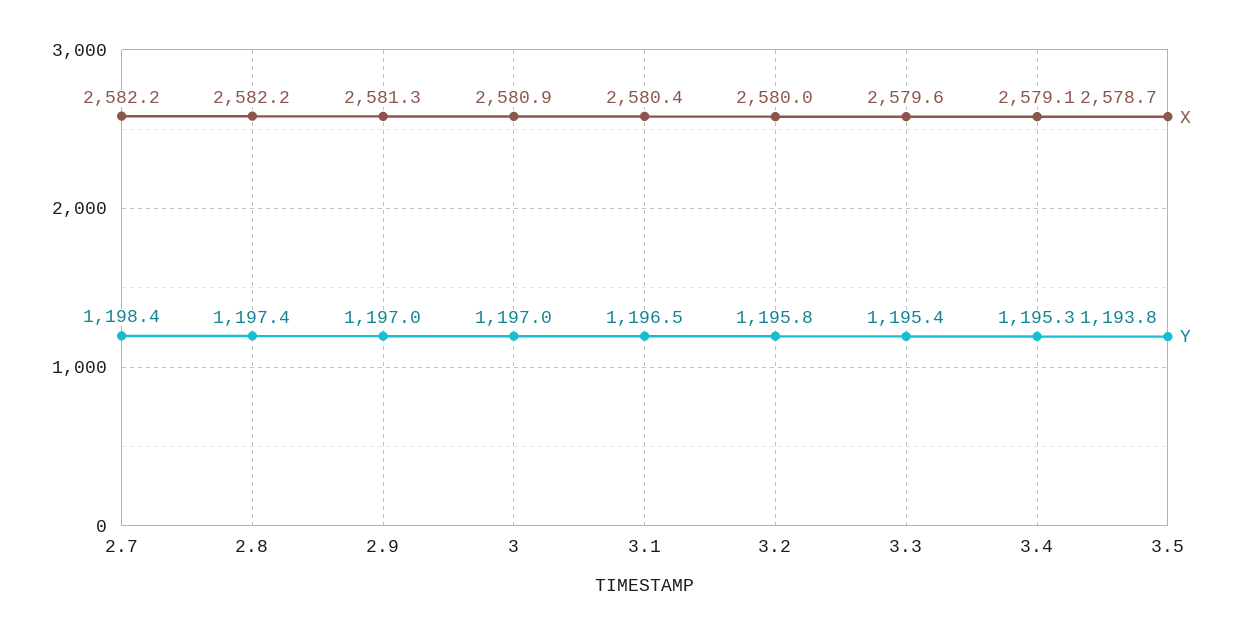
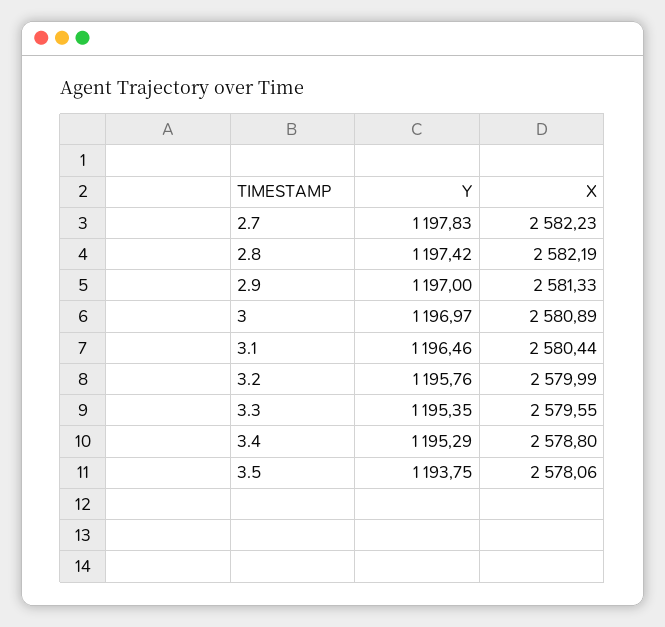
Y, 2.7: 1198.4 -> 1197.83
X, 3.4: 2579.1 -> 2578.8
X, 3.5: 2578.7 -> 2578.06

